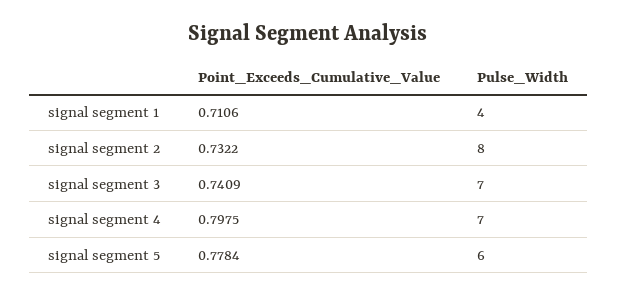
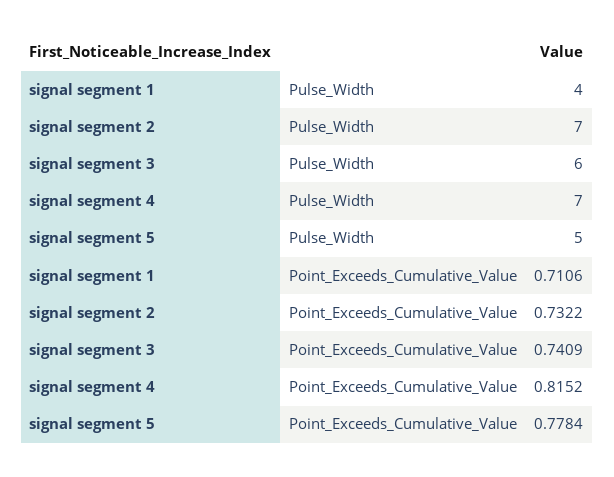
Pulse_Width, signal segment 2: 8 -> 7
Pulse_Width, signal segment 3: 7 -> 6
Point_Exceeds_Cumulative_Value, signal segment 4: 0.7975 -> 0.8152
Pulse_Width, signal segment 5: 6 -> 5

